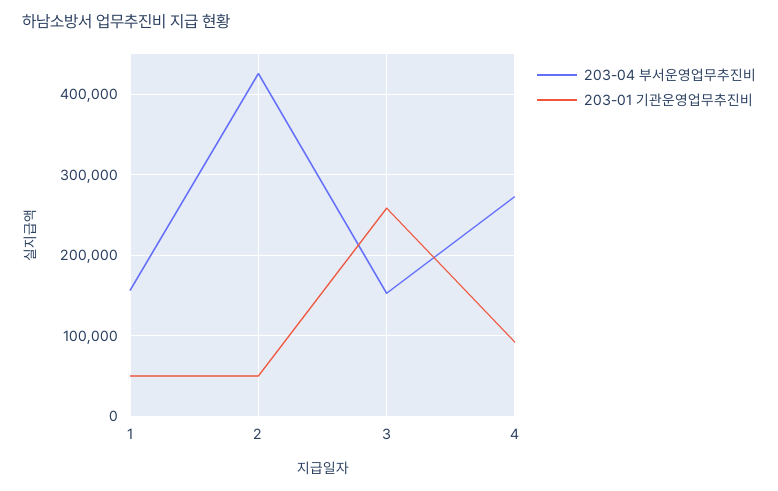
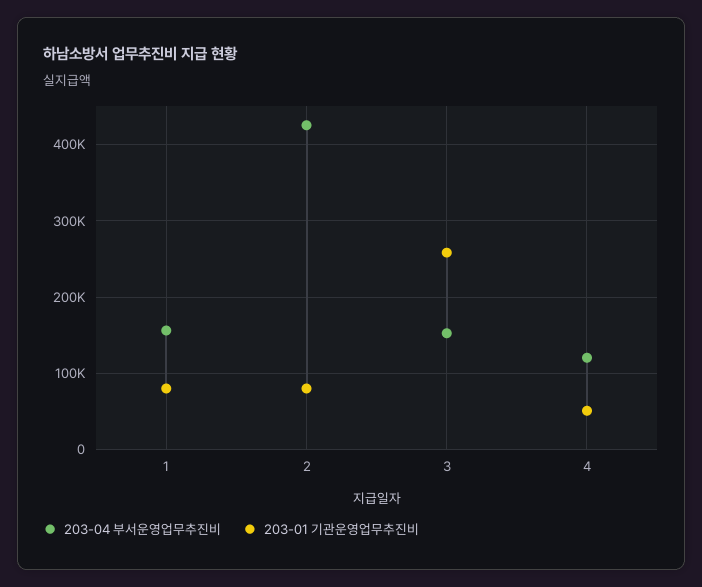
203-01 기관운영업무추진비, 1: 50000 -> 80000
203-01 기관운영업무추진비, 2: 50000 -> 80000
203-04 부서운영업무추진비, 4: 270000 -> 120000
203-01 기관운영업무추진비, 4: 90000 -> 50000

